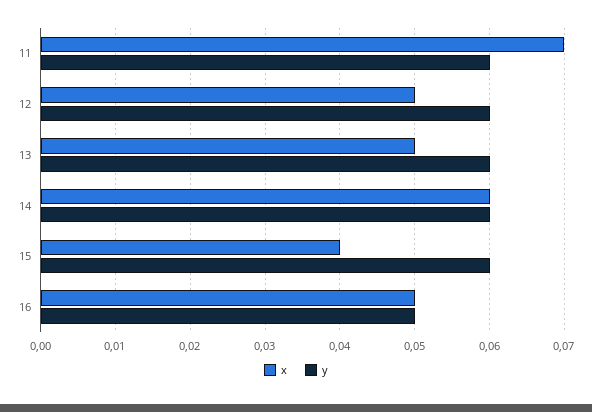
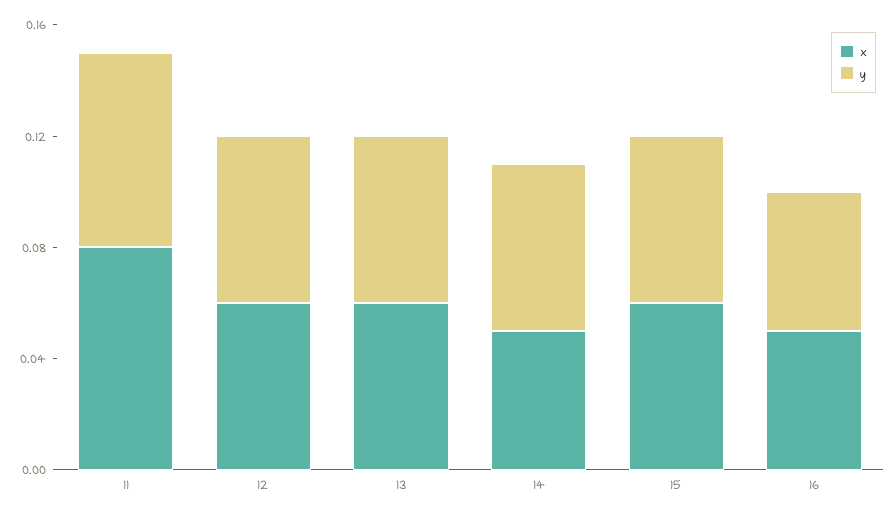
x, 11: 0.07 -> 0.08
y, 11: 0.06 -> 0.07
x, 12: 0.05 -> 0.06
x, 13: 0.05 -> 0.06
x, 14: 0.06 -> 0.05
x, 15: 0.04 -> 0.06

